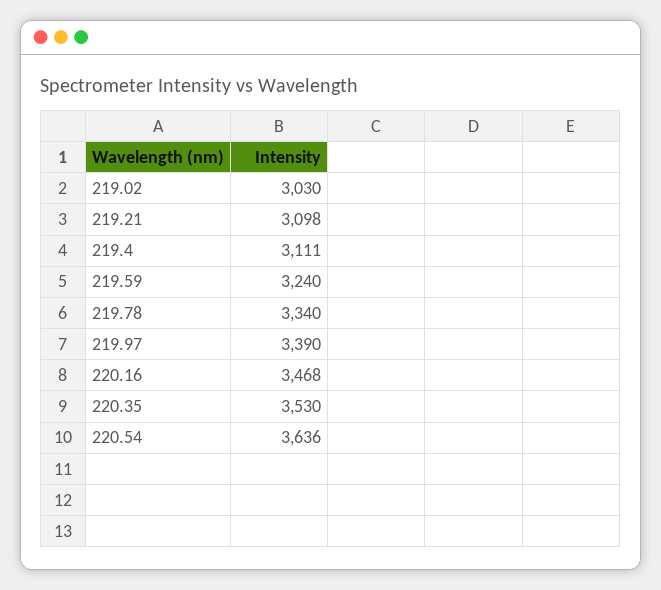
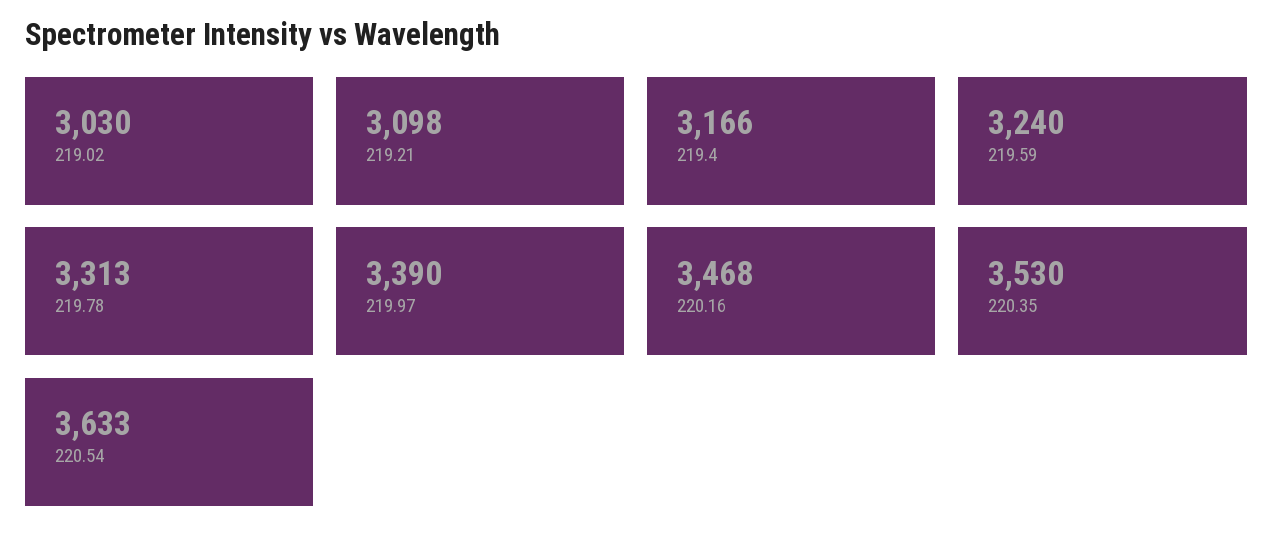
219.4: 3111 -> 3166
219.78: 3340 -> 3313
220.54: 3636 -> 3633

